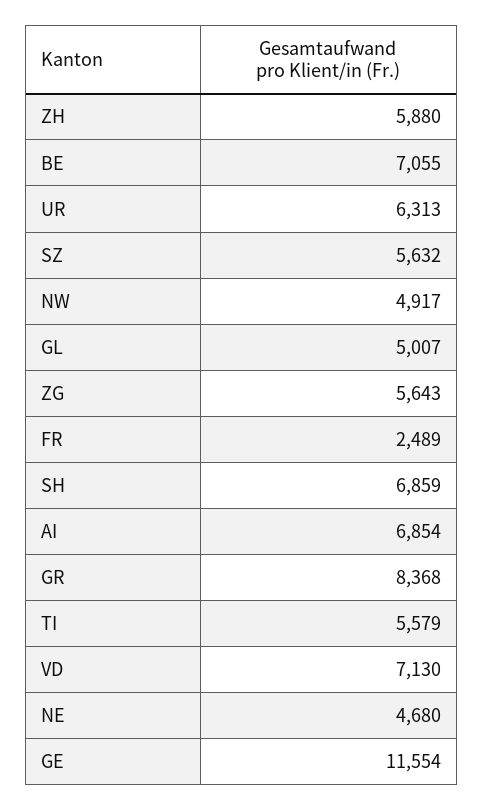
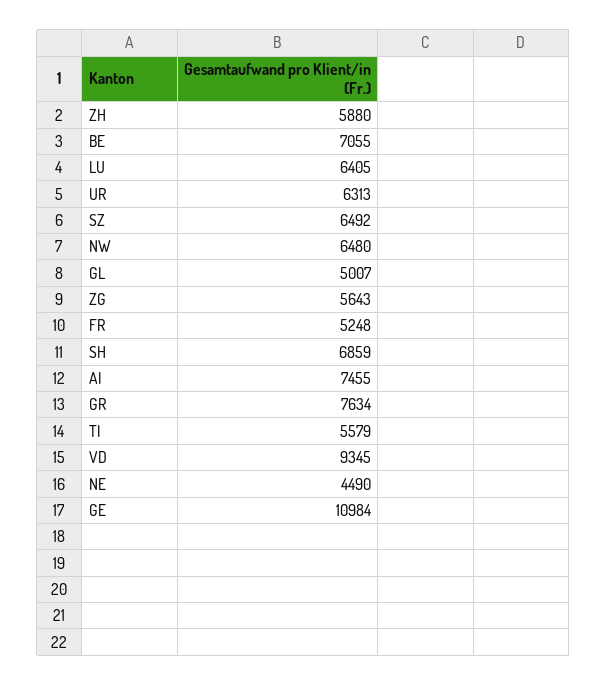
SZ: 5632 -> 6492
NW: 4917 -> 6480
FR: 2489 -> 5248
AI: 6854 -> 7455
GR: 8368 -> 7634
VD: 7130 -> 9345
NE: 4680 -> 4490
GE: 11554 -> 10984
LU: none -> 6405

